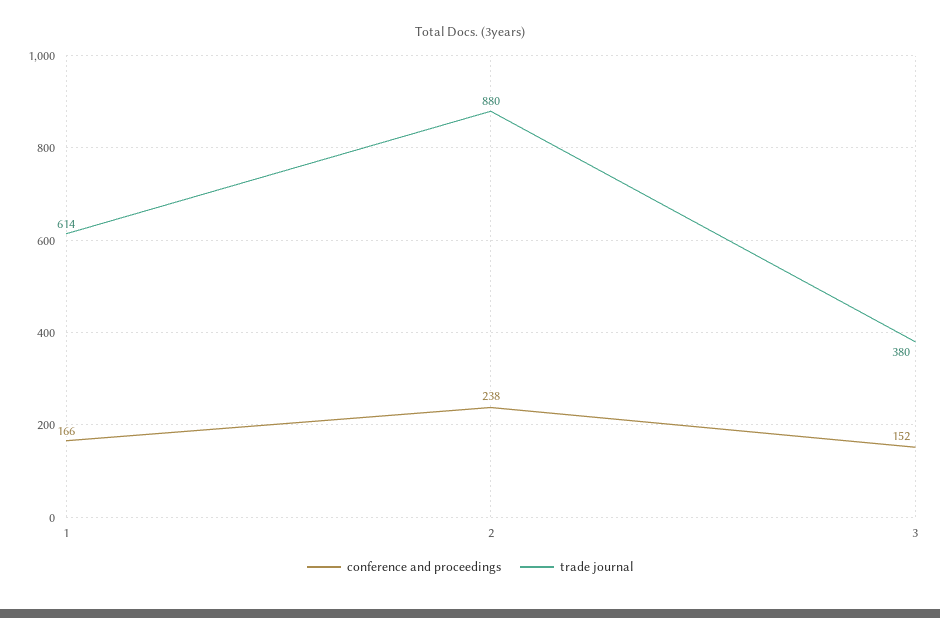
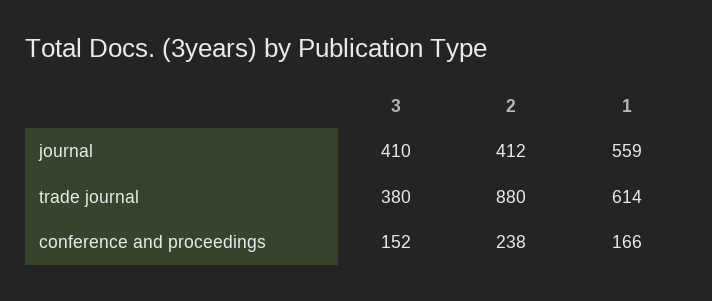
journal, 3: none -> 410
journal, 2: none -> 412
journal, 1: none -> 559

